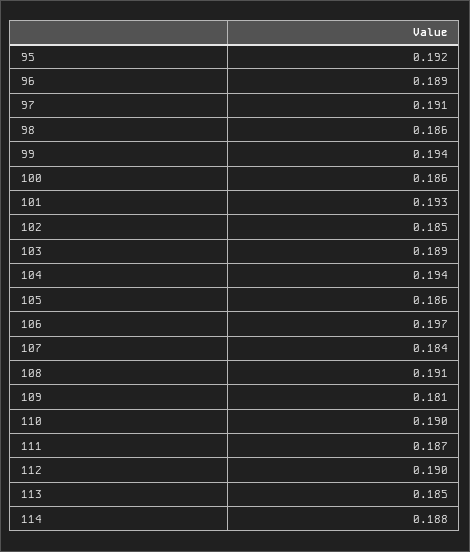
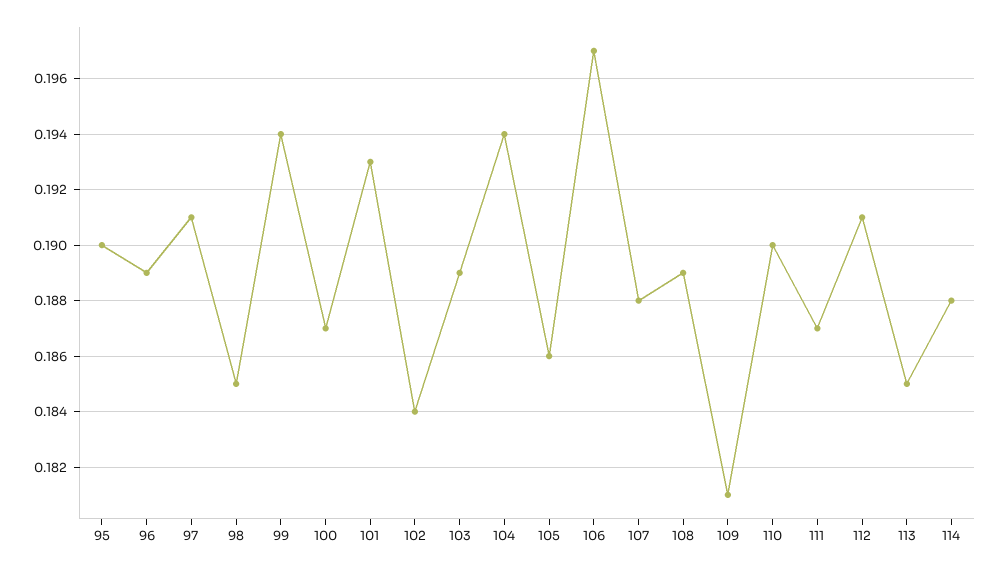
95: 0.192 -> 0.19
98: 0.186 -> 0.185
100: 0.186 -> 0.187
102: 0.185 -> 0.184
107: 0.184 -> 0.188
108: 0.191 -> 0.189
112: 0.19 -> 0.191

